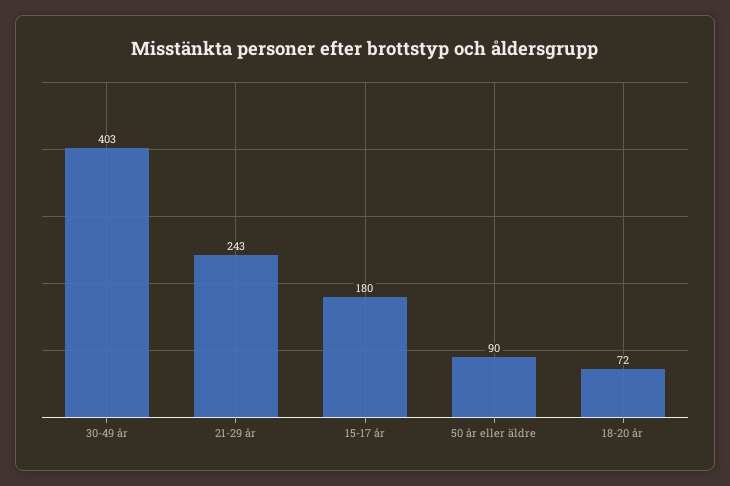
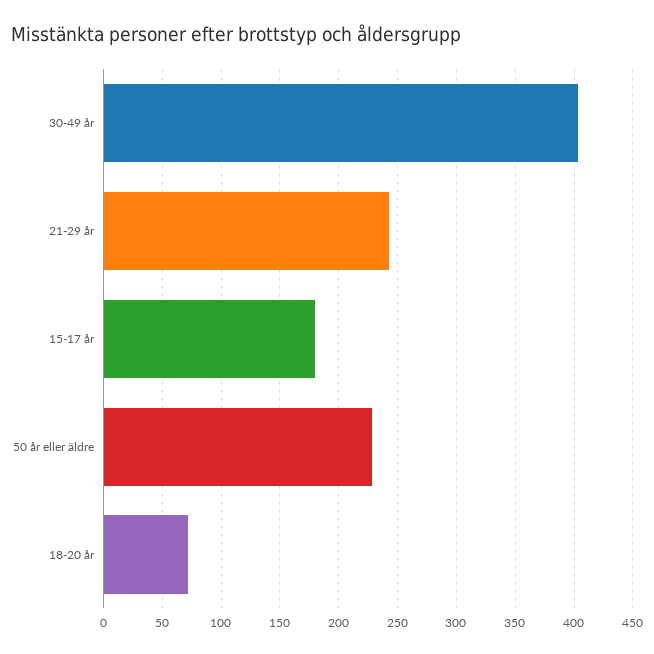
50 år eller äldre: 90 -> 230

